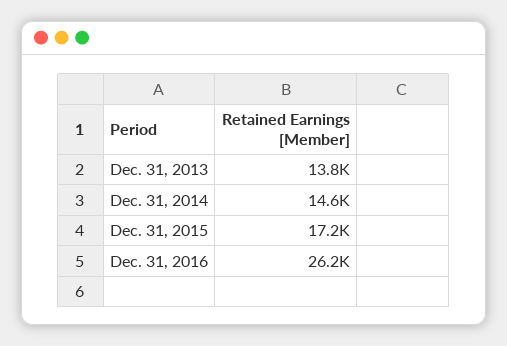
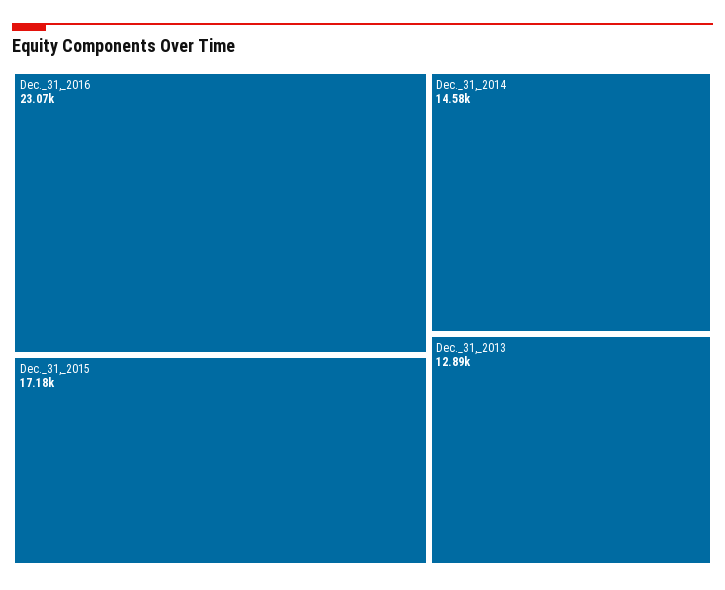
Dec. 31, 2013: 13800 -> 12890
Dec. 31, 2016: 26200 -> 23070

